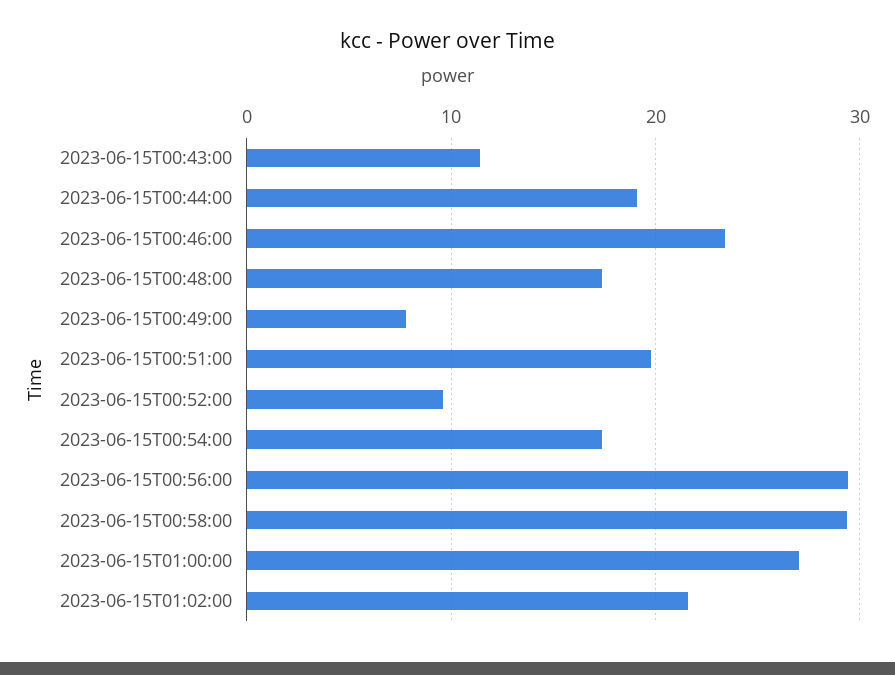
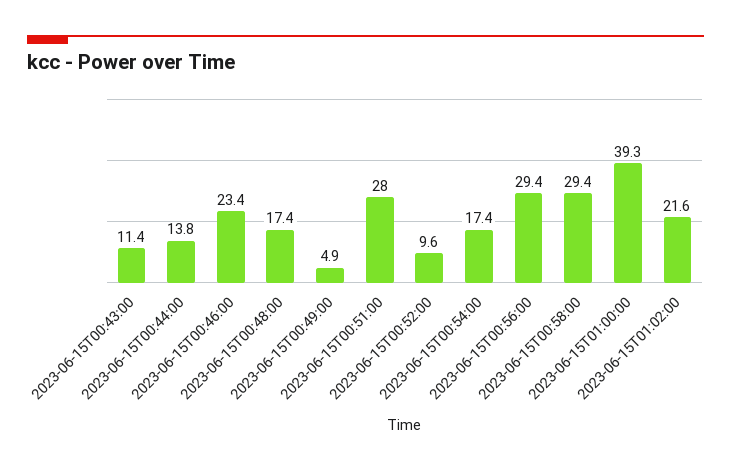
2023-06-15T00:44:00: 19 -> 13.8
2023-06-15T00:49:00: 8 -> 4.9
2023-06-15T00:51:00: 20 -> 28
2023-06-15T01:00:00: 27 -> 39.3

